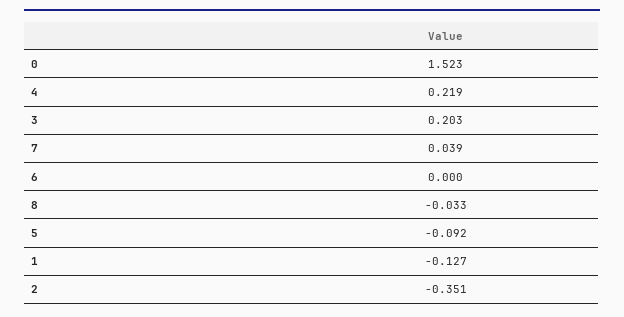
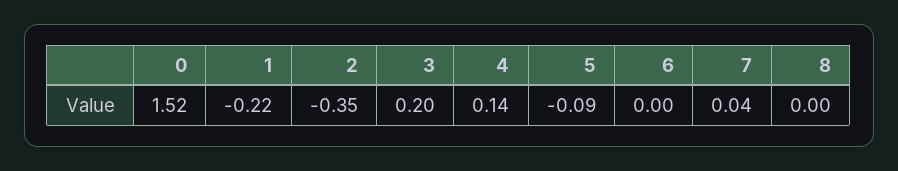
4: 0.219 -> 0.14
8: -0.033 -> 0
1: -0.127 -> -0.22

